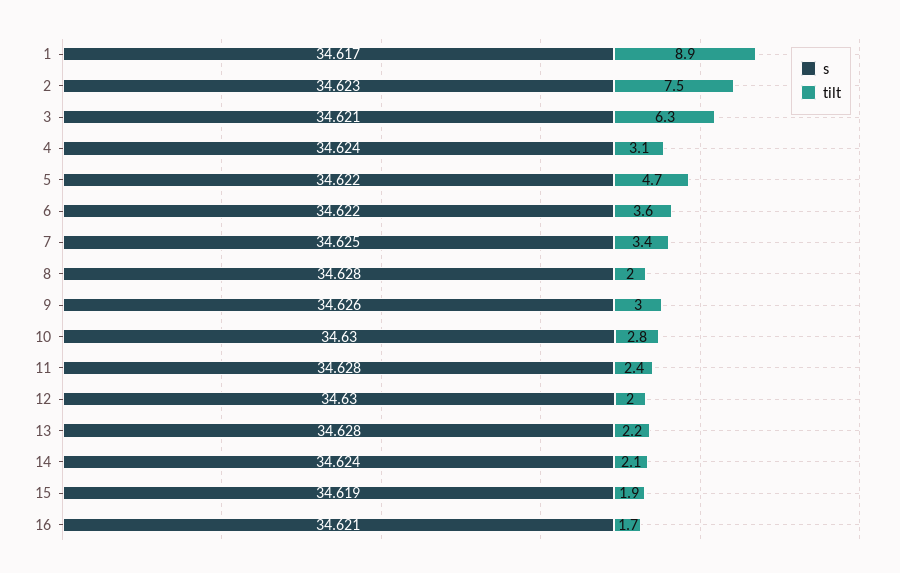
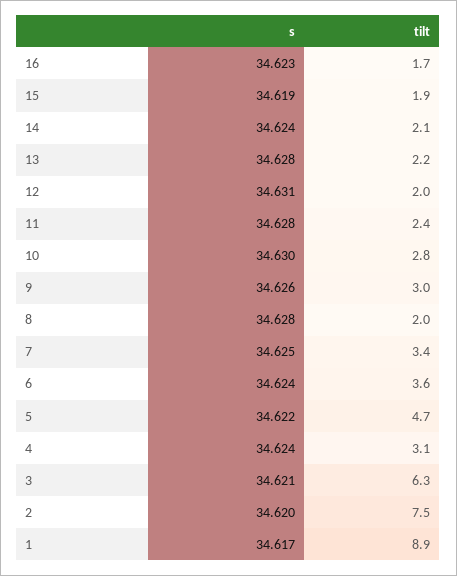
s, 2: 34.623 -> 34.62
s, 6: 34.622 -> 34.624
s, 12: 34.63 -> 34.631
s, 16: 34.621 -> 34.623

